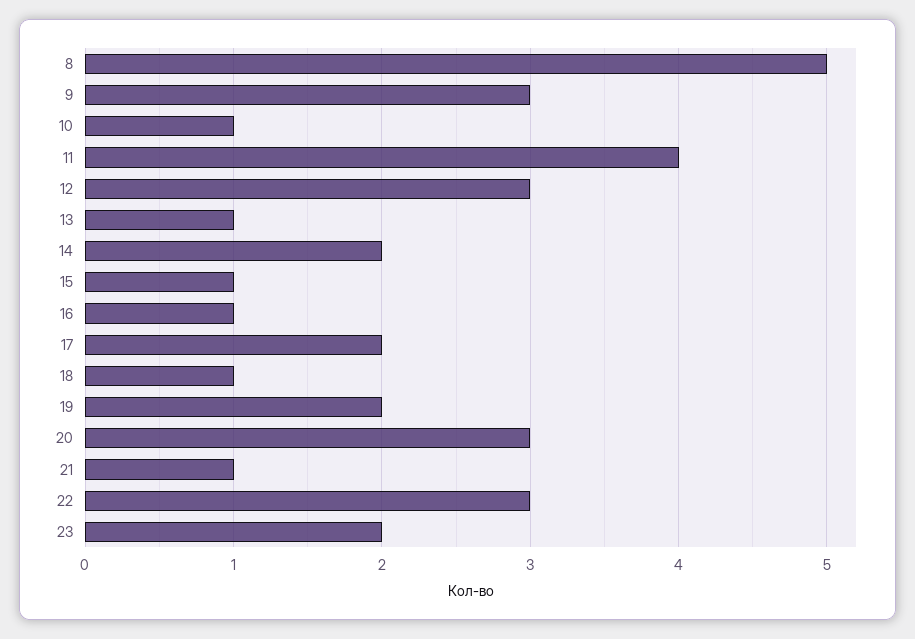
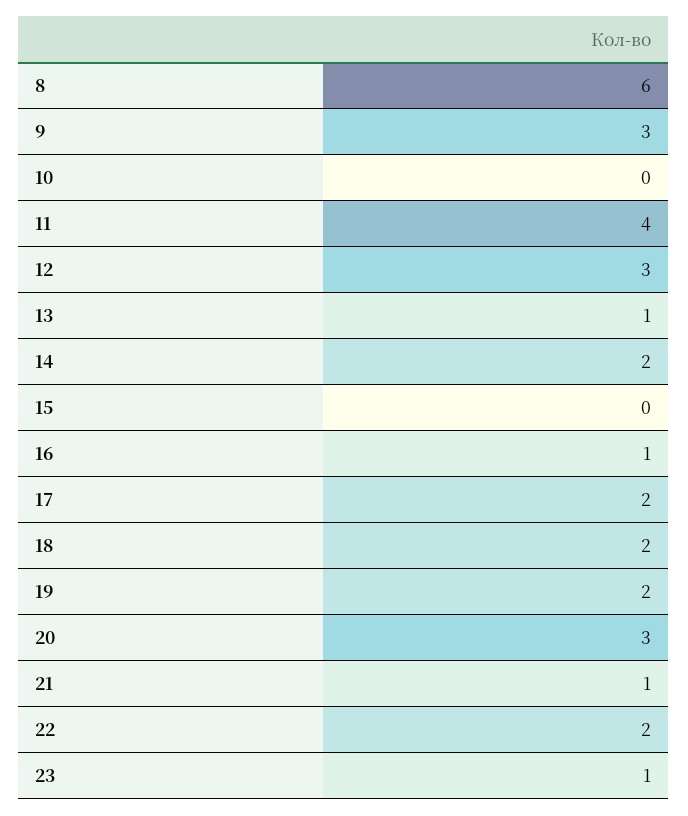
8: 5 -> 6
10: 1 -> 0
15: 1 -> 0
18: 1 -> 2
22: 3 -> 2
23: 2 -> 1

